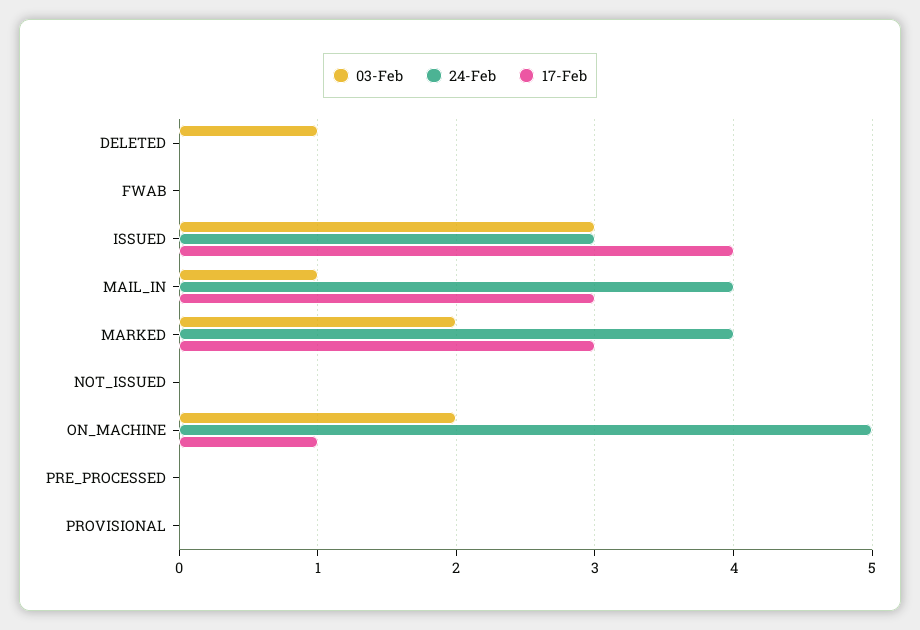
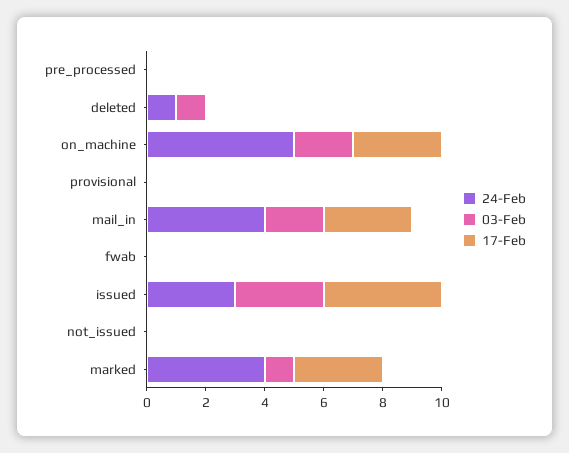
24-Feb, DELETED: 0 -> 1
03-Feb, MAIL_IN: 1 -> 2
03-Feb, MARKED: 2 -> 1
17-Feb, ON_MACHINE: 1 -> 3

